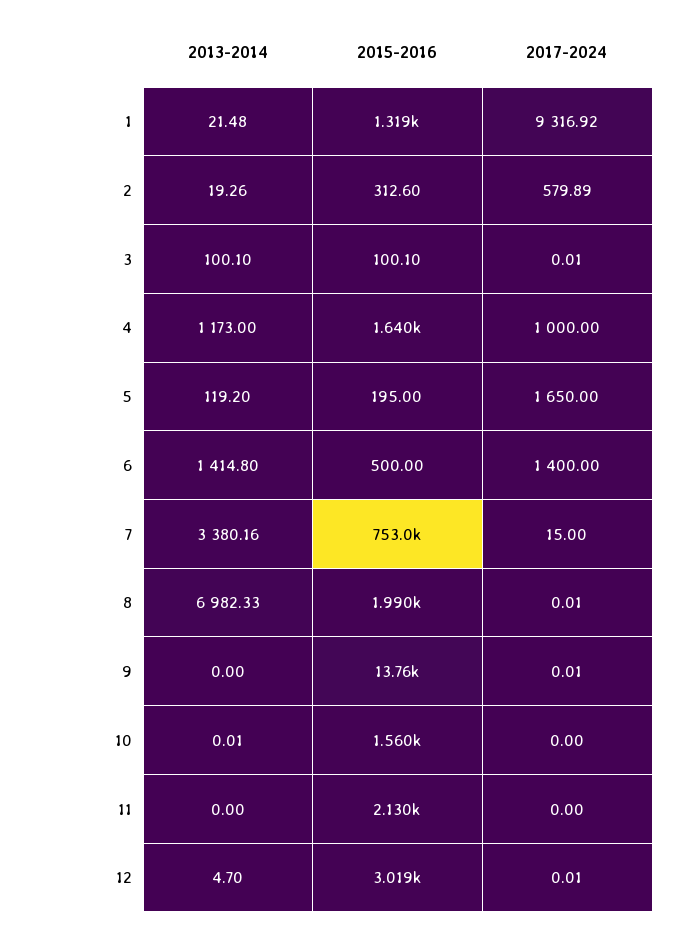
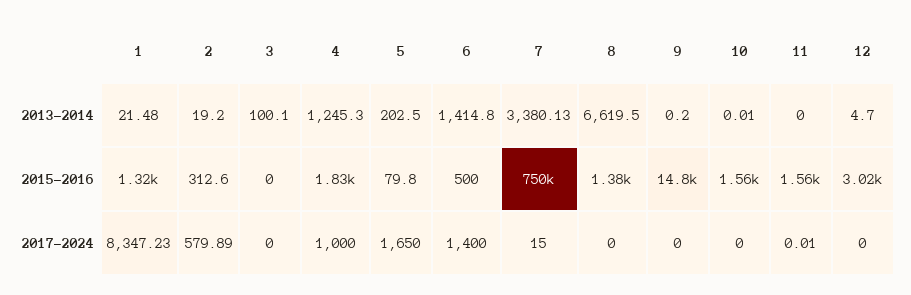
2017-2024, 1: 9316.92 -> 8347.23
2013-2014, 2: 19.26 -> 19.2
2015-2016, 3: 100.1 -> 0
2017-2024, 3: 0.01 -> 0
2013-2014, 4: 1173 -> 1245.3
2015-2016, 4: 1640 -> 1830
2013-2014, 5: 119.2 -> 202.5
2015-2016, 5: 195 -> 79.8
2013-2014, 7: 3380.16 -> 3380.13
2015-2016, 7: 753000 -> 750000
2013-2014, 8: 6982.33 -> 6619.5
2015-2016, 8: 1990 -> 1380
2017-2024, 8: 0.01 -> 0
2013-2014, 9: 0 -> 0.2
2015-2016, 9: 13760 -> 14800
2017-2024, 9: 0.01 -> 0
2015-2016, 11: 2130 -> 1560
2017-2024, 11: 0 -> 0.01
2017-2024, 12: 0.01 -> 0

